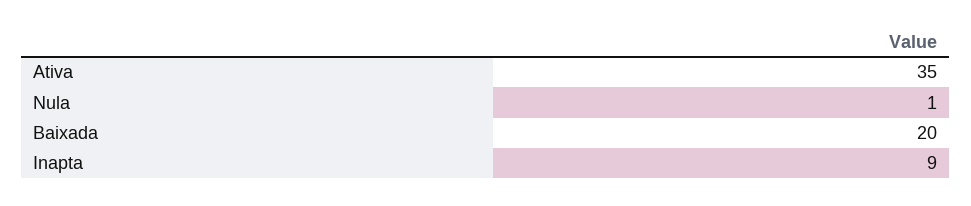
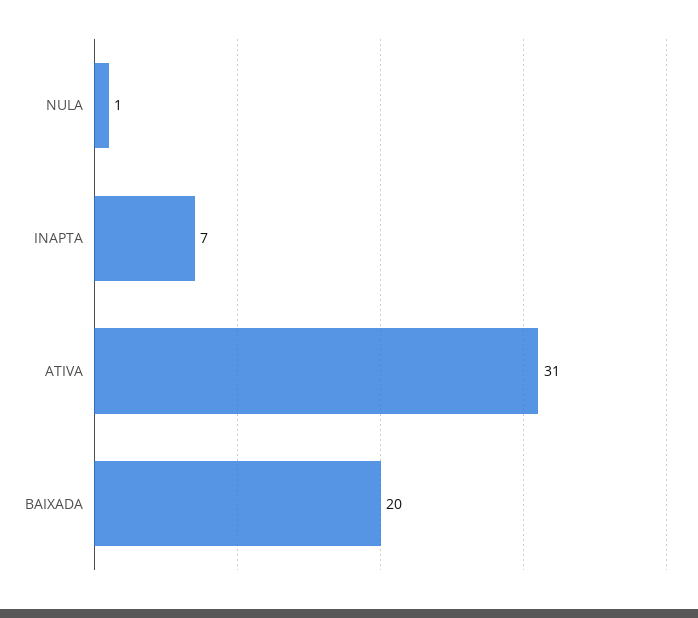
Ativa: 35 -> 31
Inapta: 9 -> 7

